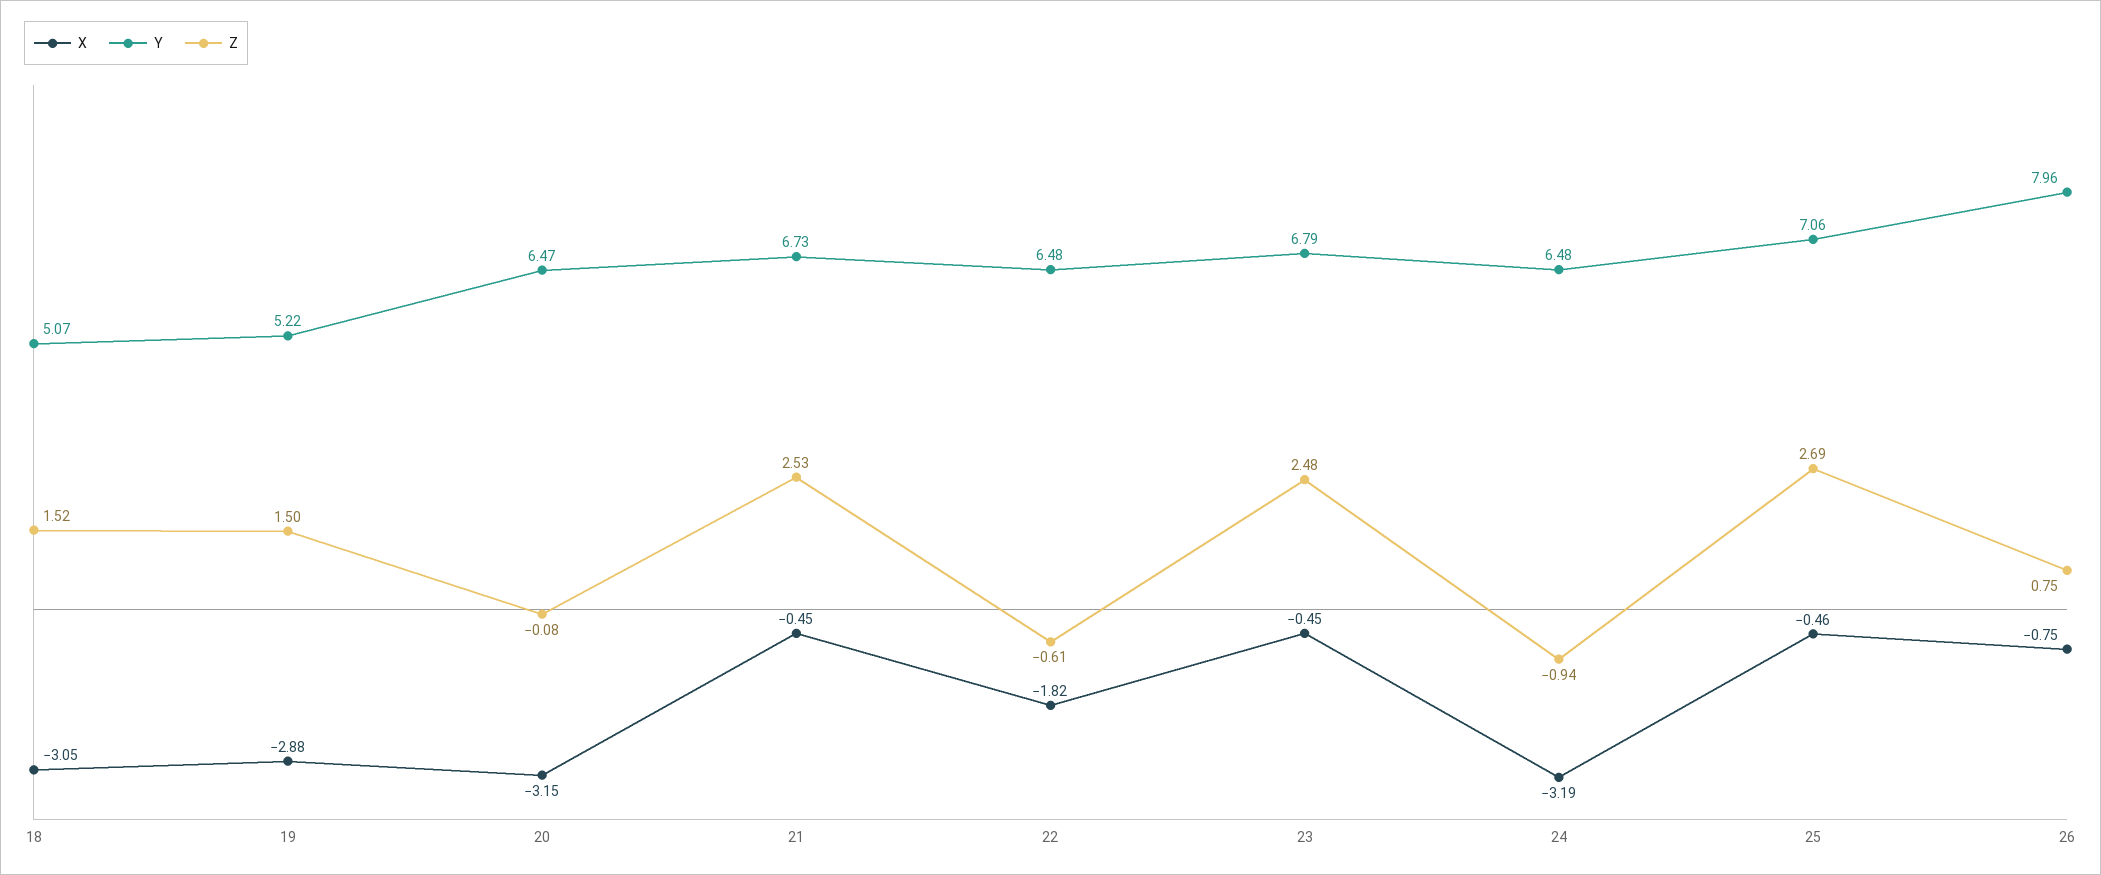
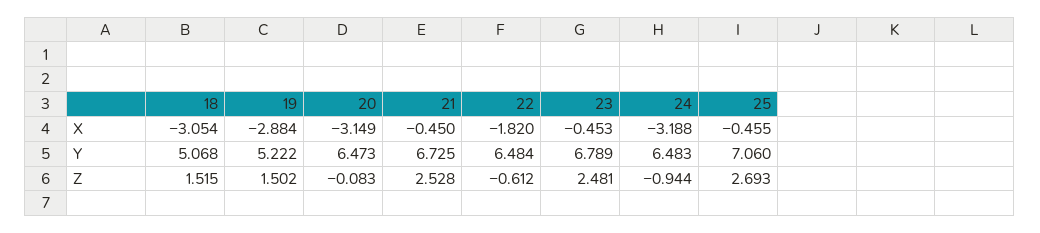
X, 26: -0.75 -> none
Y, 26: 7.96 -> none
Z, 26: 0.75 -> none

